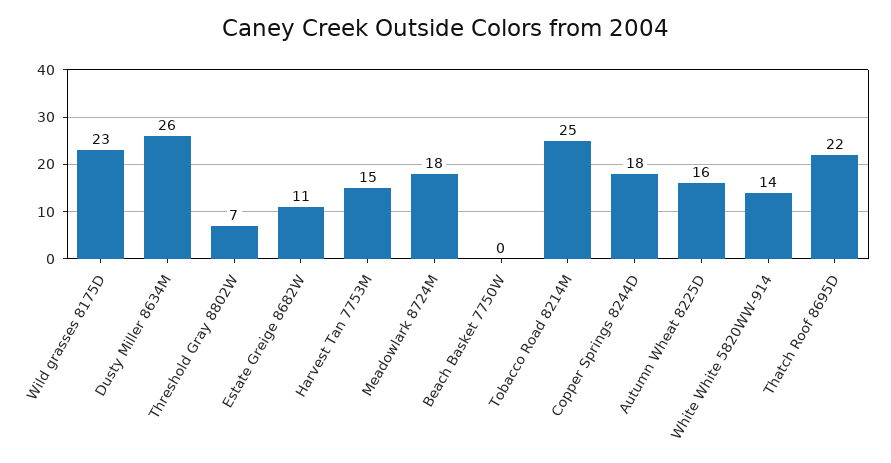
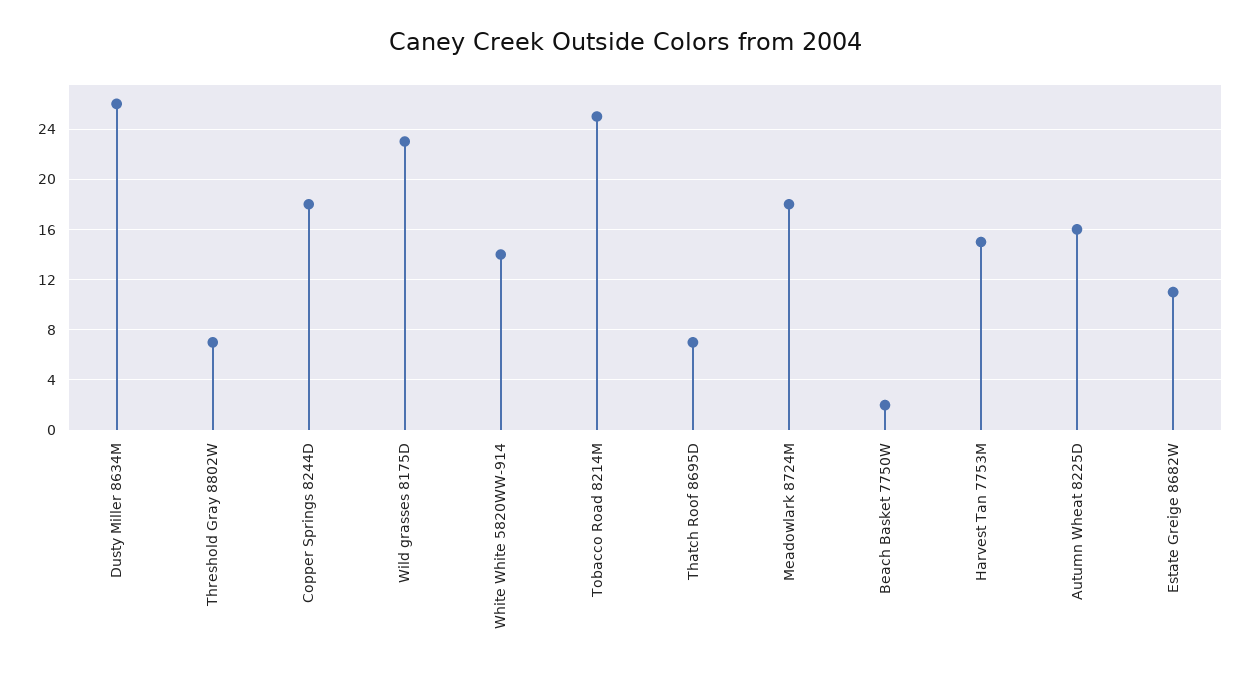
Beach Basket 7750W: 0 -> 2
Thatch Roof 8695D: 22 -> 7

